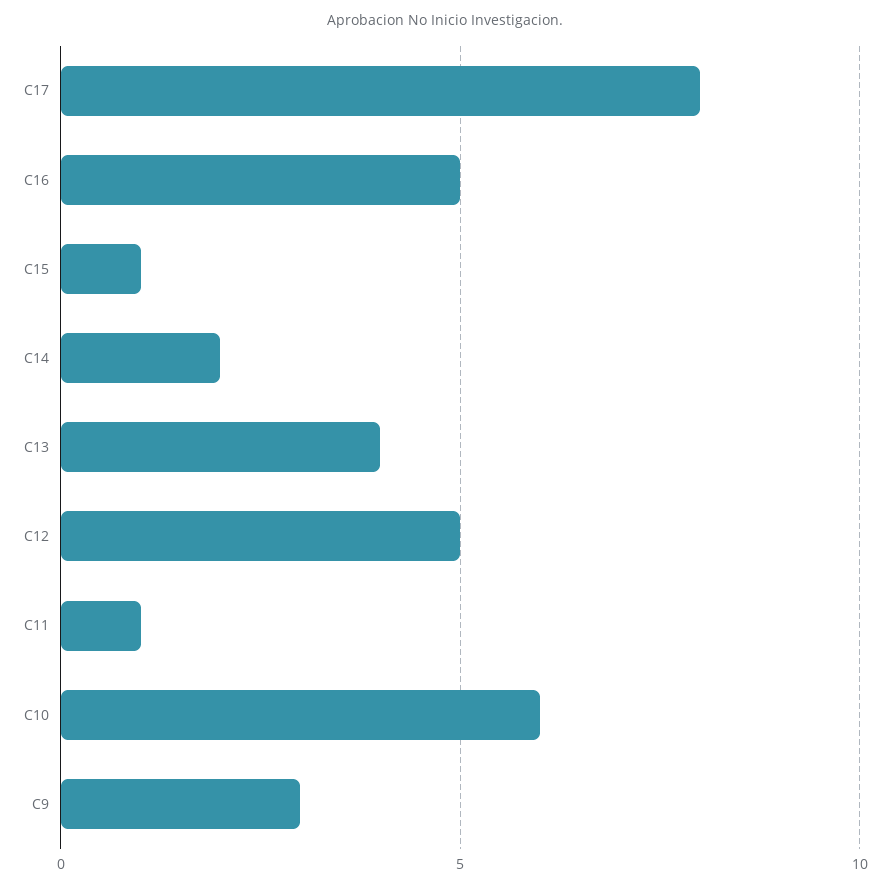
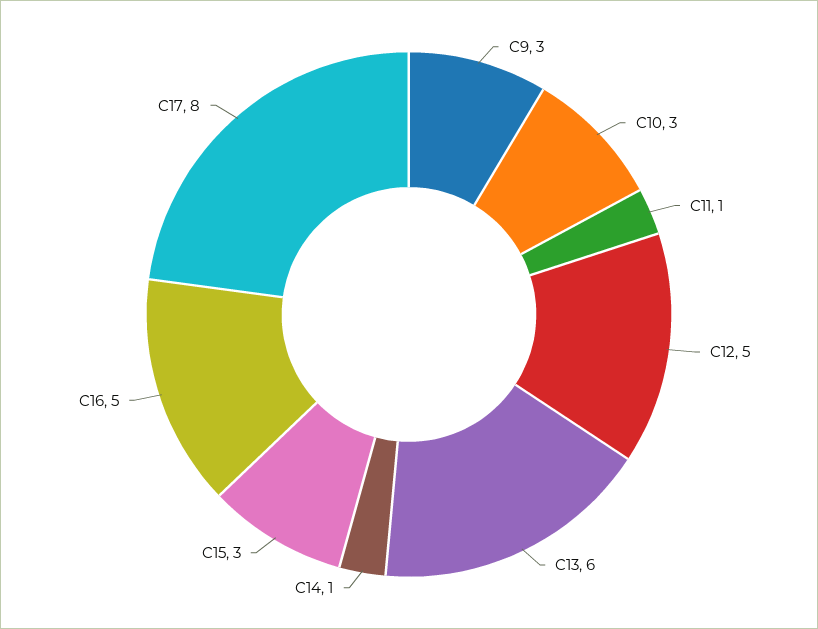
C15: 1 -> 3
C14: 2 -> 1
C13: 4 -> 6
C10: 6 -> 3

